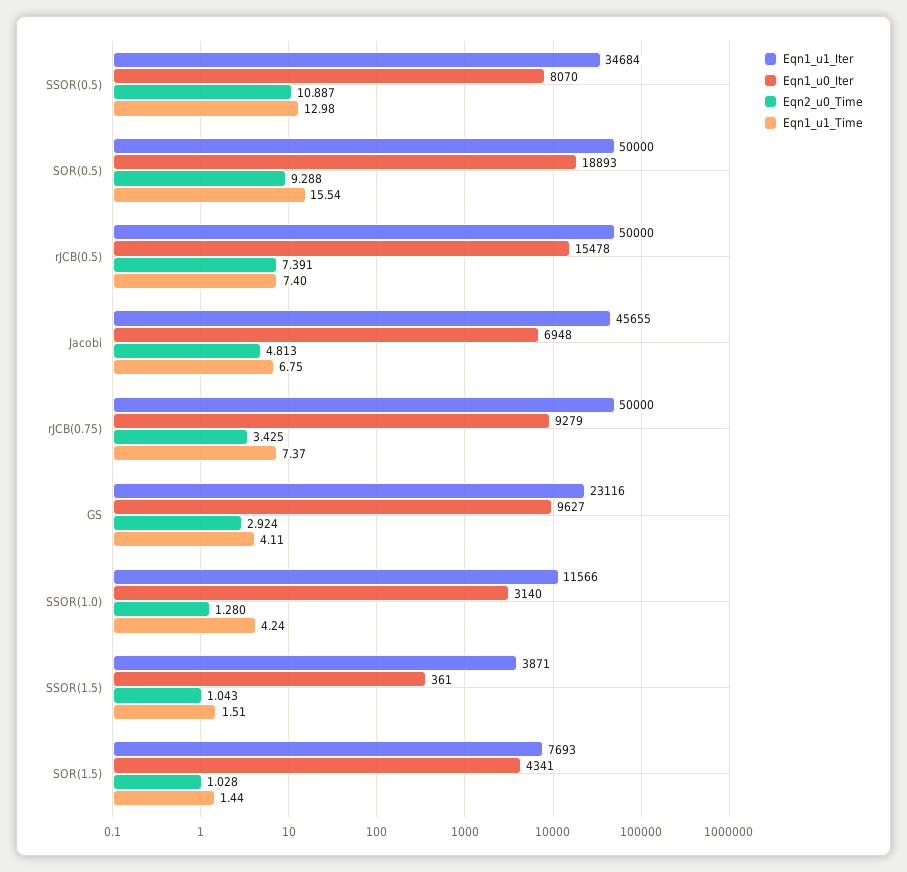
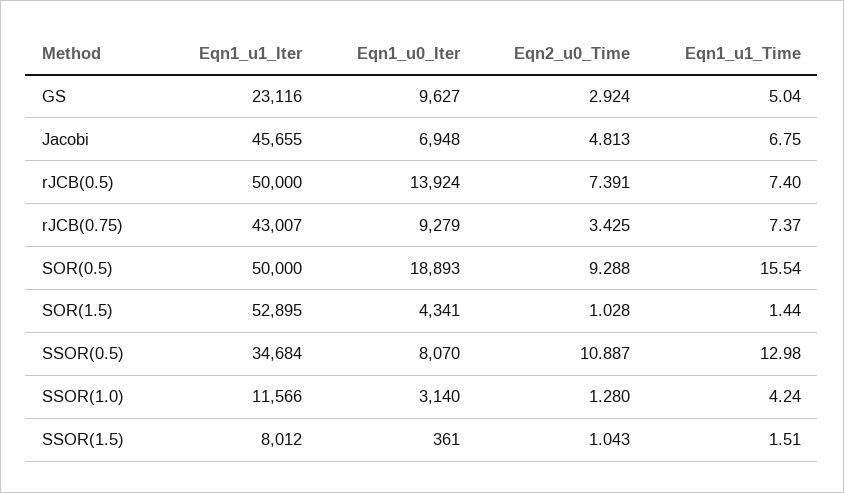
Eqn1_u0_Iter, rJCB(0.5): 15478 -> 13924
Eqn1_u1_Iter, rJCB(0.75): 50000 -> 43007
Eqn1_u1_Time, GS: 4.11 -> 5.04
Eqn1_u1_Iter, SSOR(1.5): 3871 -> 8012
Eqn1_u1_Iter, SOR(1.5): 7693 -> 52895

